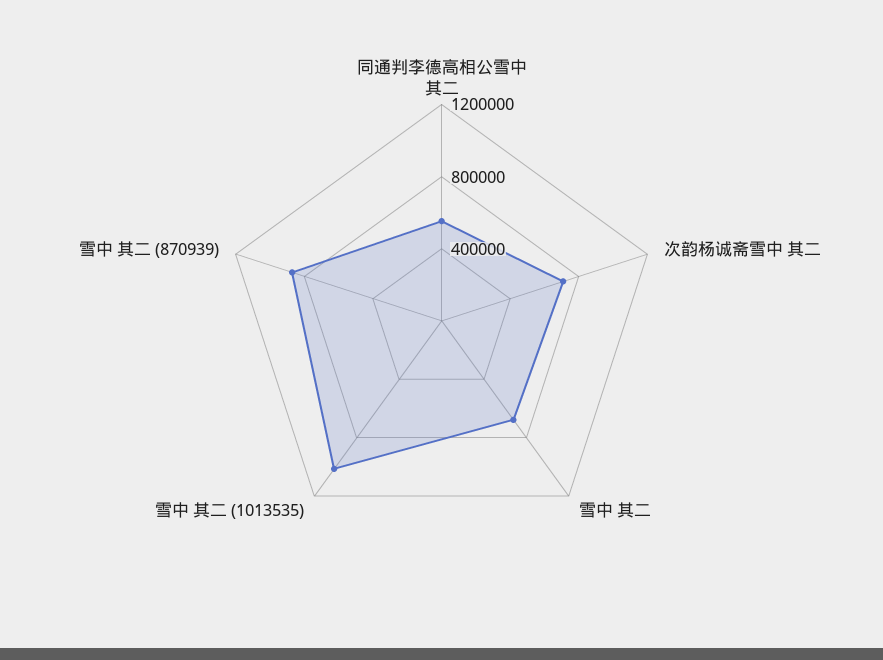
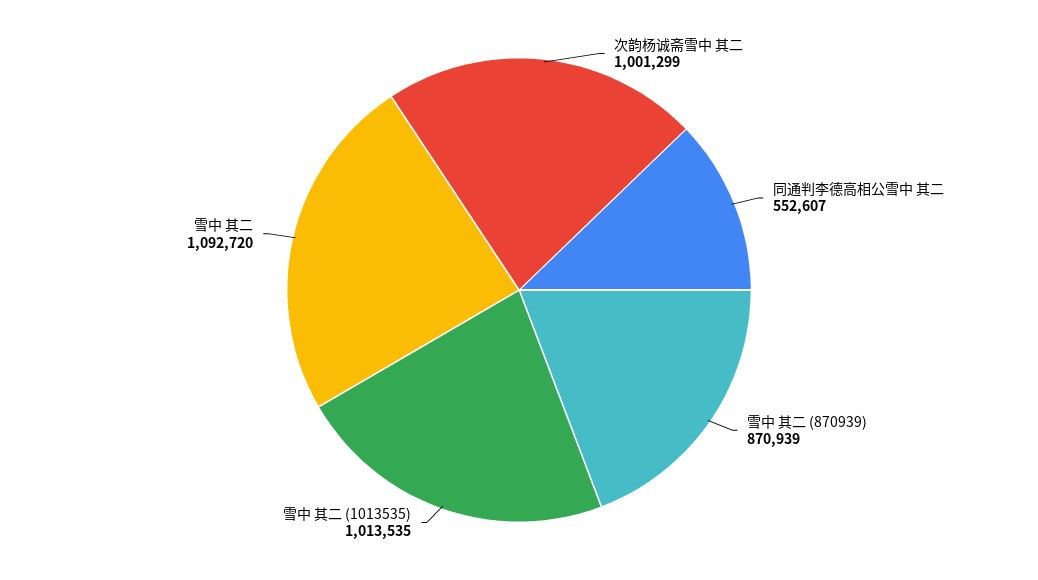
次韵杨诚斋雪中 其二: 700000 -> 1001299
雪中 其二: 700000 -> 1092720

